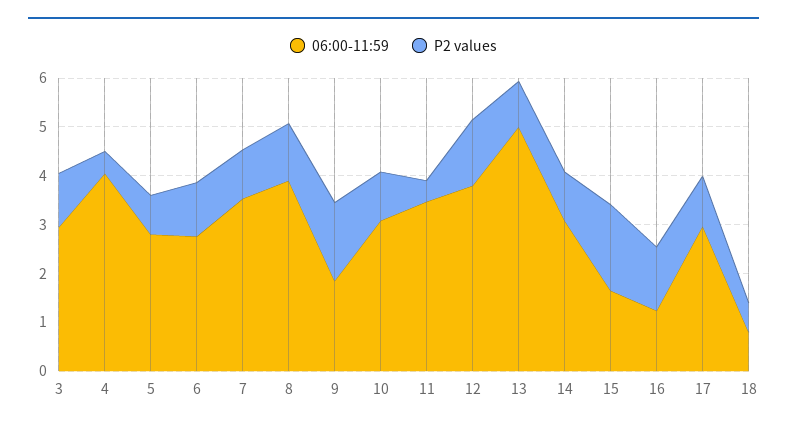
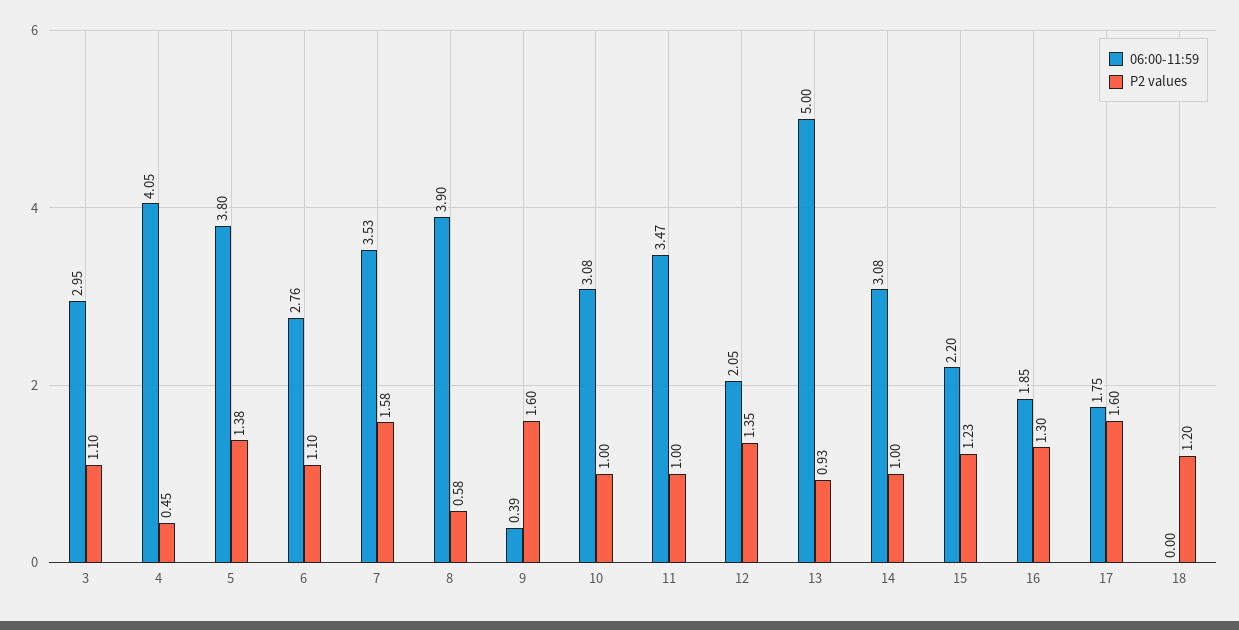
06:00-11:59, 5: 2.8 -> 3.8
P2 values, 5: 0.8 -> 1.38
P2 values, 7: 1 -> 1.58
P2 values, 8: 1.2 -> 0.58
06:00-11:59, 9: 1.8 -> 0.39
P2 values, 11: 0.4 -> 1
06:00-11:59, 12: 3.8 -> 2.05
06:00-11:59, 15: 1.6 -> 2.2
P2 values, 15: 1.8 -> 1.23
06:00-11:59, 16: 1.2 -> 1.85
06:00-11:59, 17: 3 -> 1.75
P2 values, 17: 1 -> 1.6
06:00-11:59, 18: 0.8 -> 0
P2 values, 18: 0.6 -> 1.2

